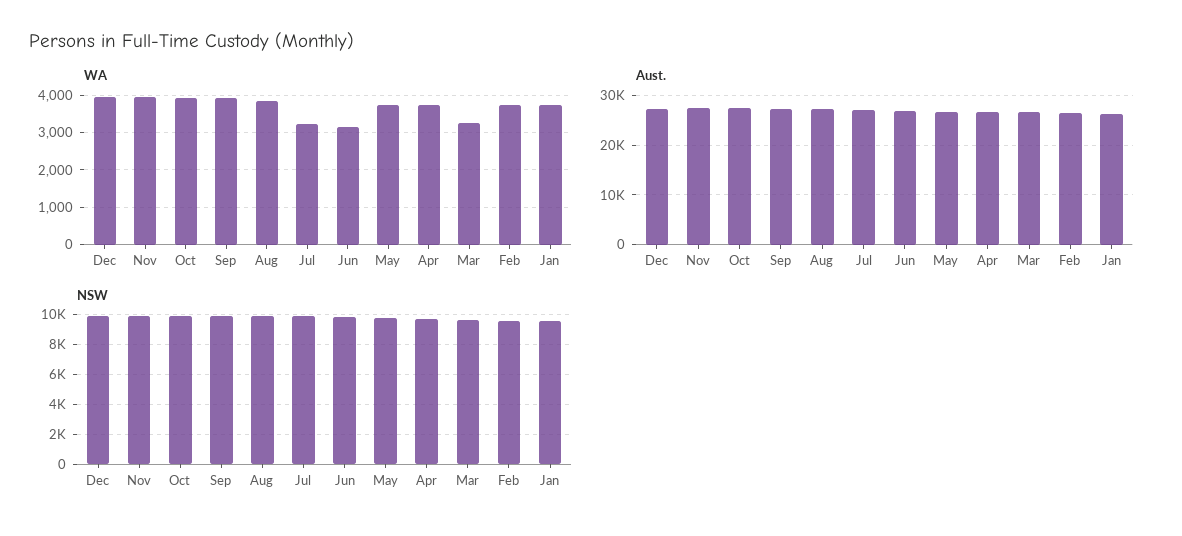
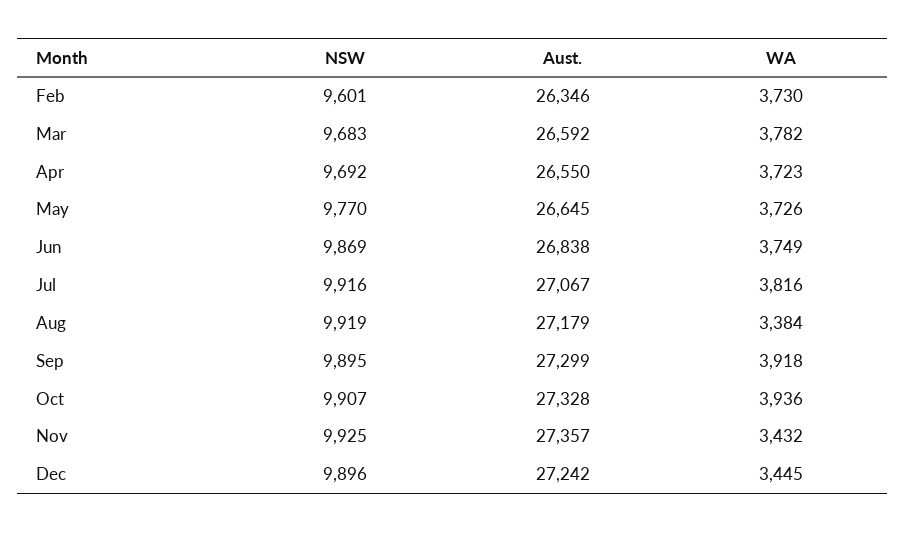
WA, Dec: 4000 -> 3445
WA, Nov: 4000 -> 3432
WA, Aug: 3800 -> 3384
WA, Jul: 3200 -> 3816
WA, Jun: 3200 -> 3749
WA, Mar: 3200 -> 3782
WA, Jan: 3800 -> none
Aust., Jan: 26000 -> none
NSW, Jan: 9500 -> none

